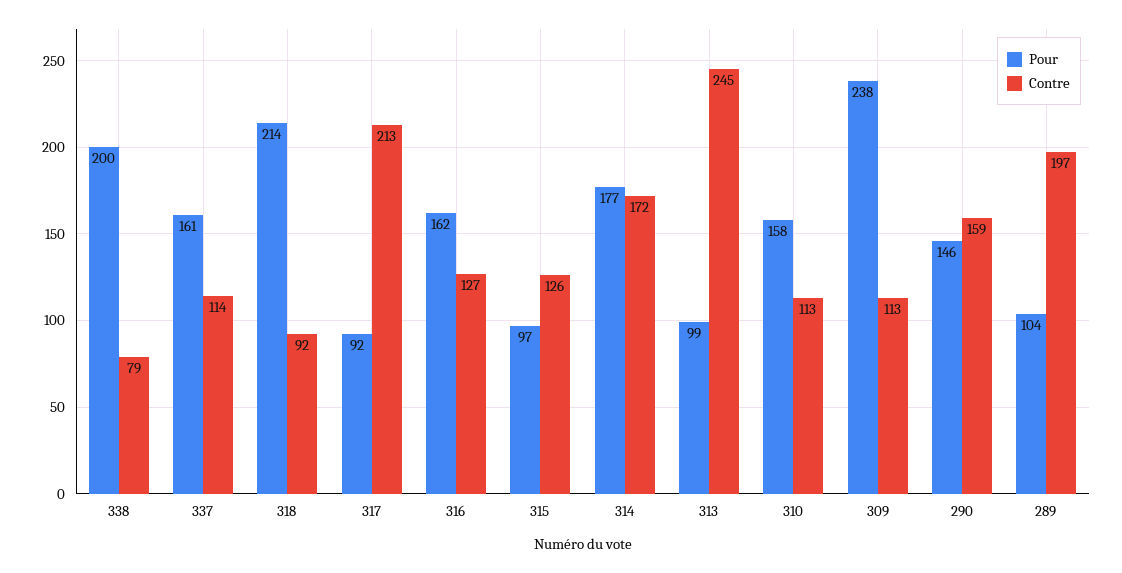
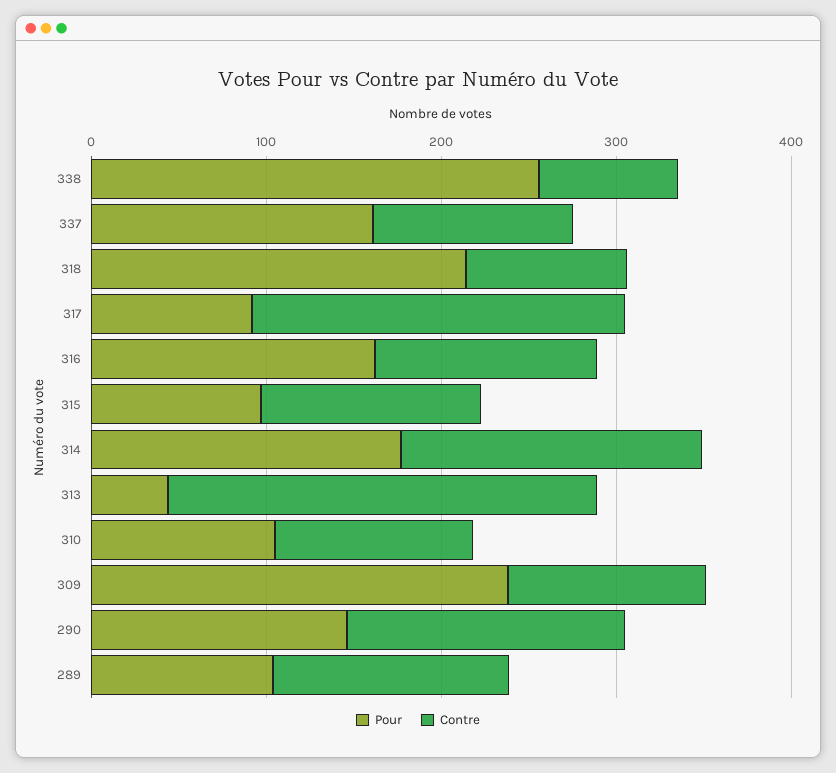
Pour, 338: 200 -> 260
Pour, 313: 99 -> 40
Pour, 310: 158 -> 100
Contre, 289: 197 -> 140

